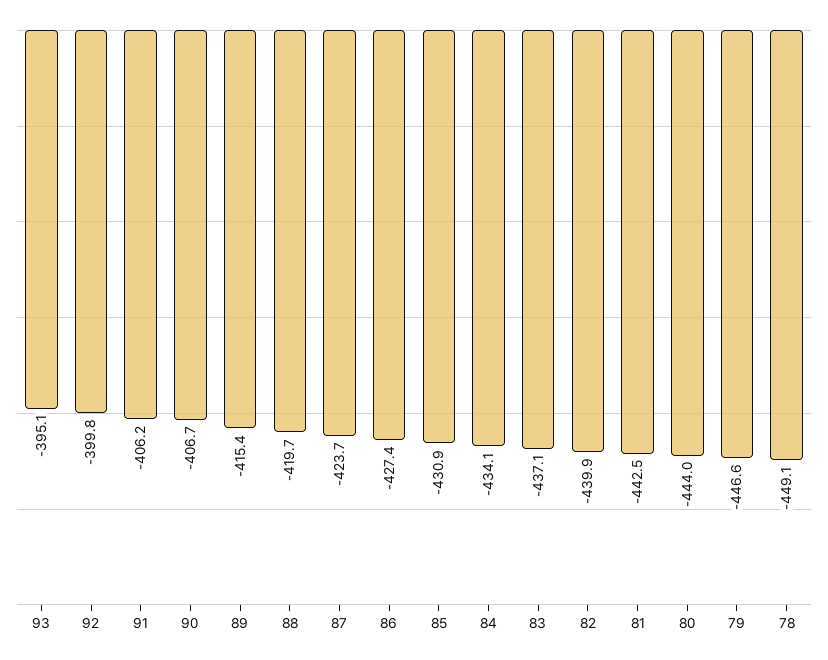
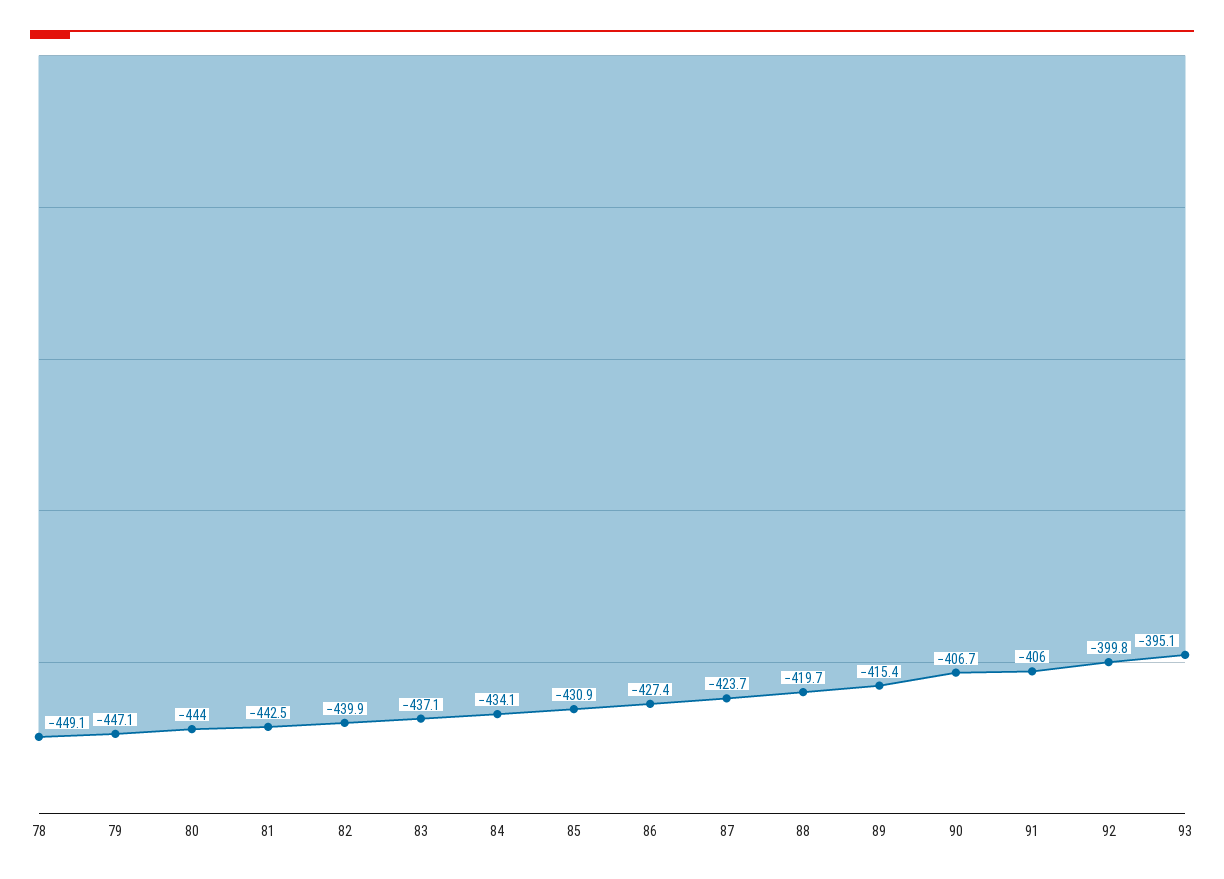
91: -406.2 -> -406
79: -446.6 -> -447.1

